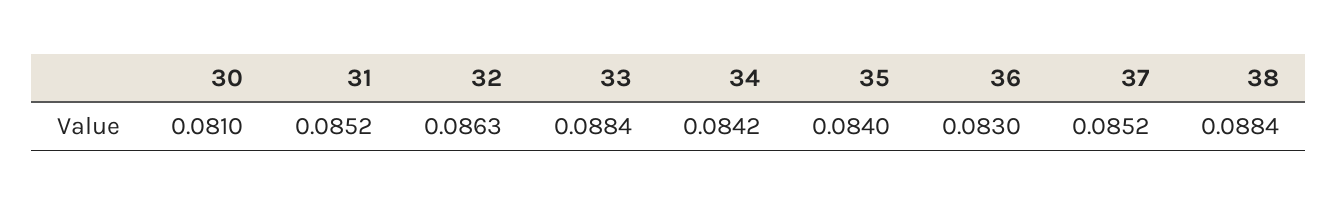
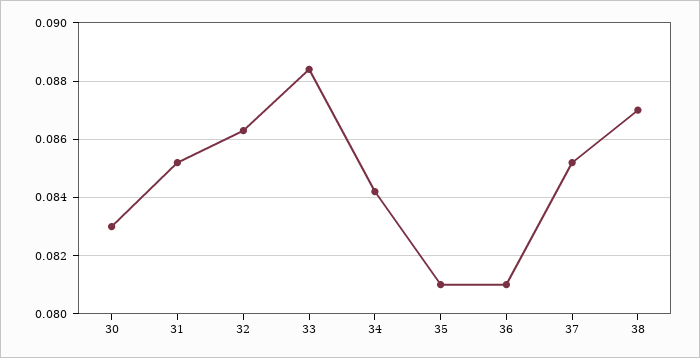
30: 0.081 -> 0.083
35: 0.084 -> 0.081
36: 0.083 -> 0.081
38: 0.0884 -> 0.087

